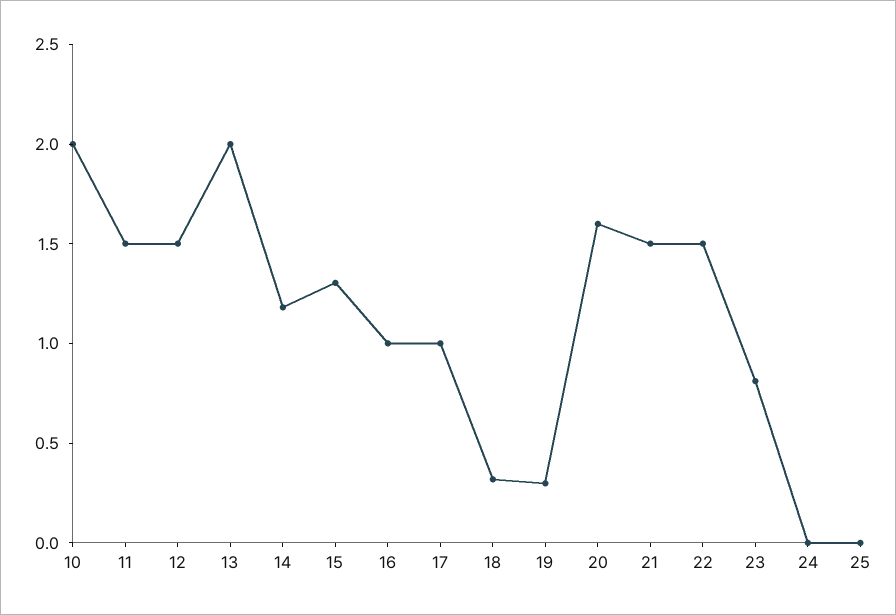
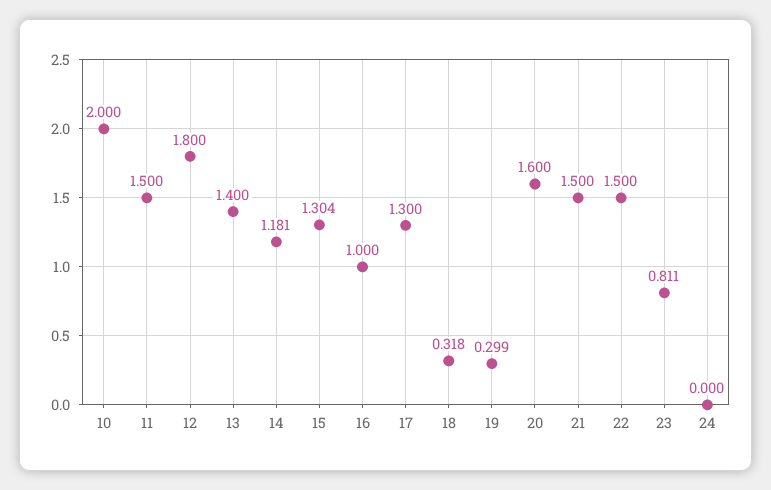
12: 1.5 -> 1.8
13: 2 -> 1.4
17: 1 -> 1.3
25: 0 -> none

